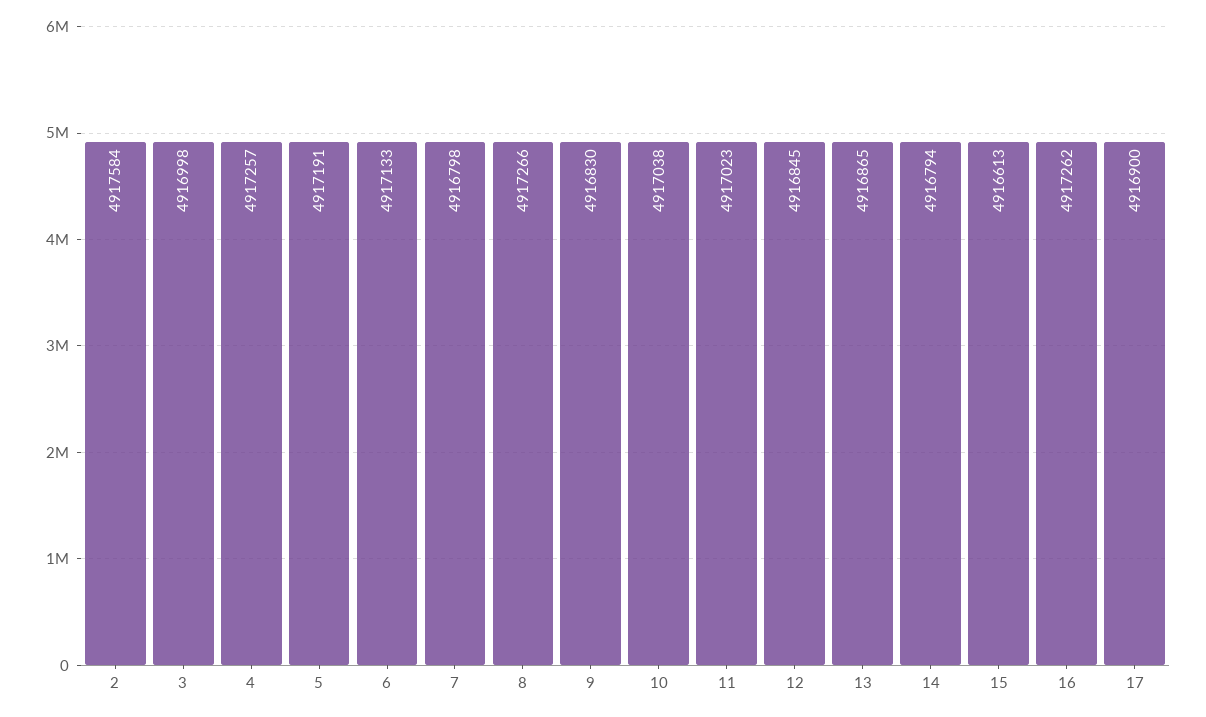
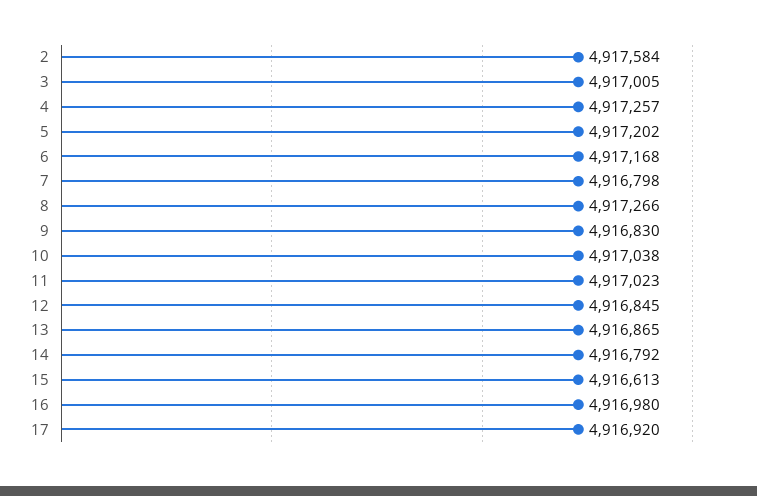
3: 4916998 -> 4917005
5: 4917191 -> 4917202
6: 4917133 -> 4917168
14: 4916794 -> 4916792
16: 4917262 -> 4916980
17: 4916900 -> 4916920

